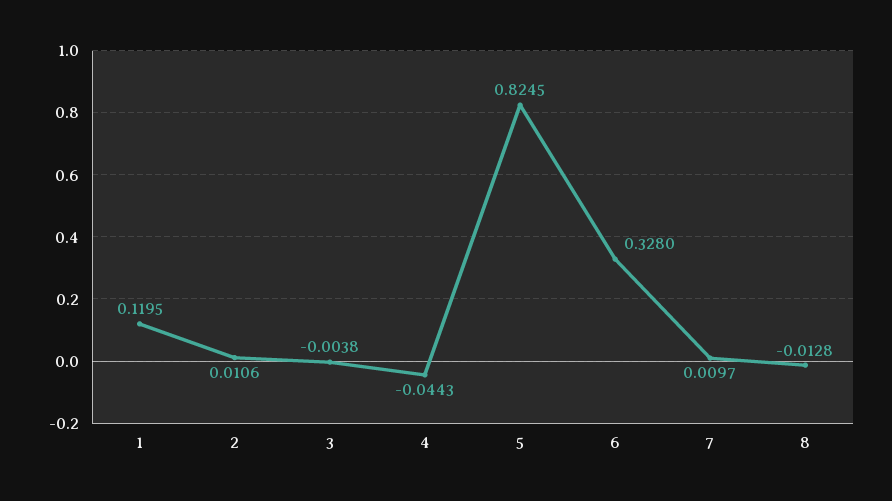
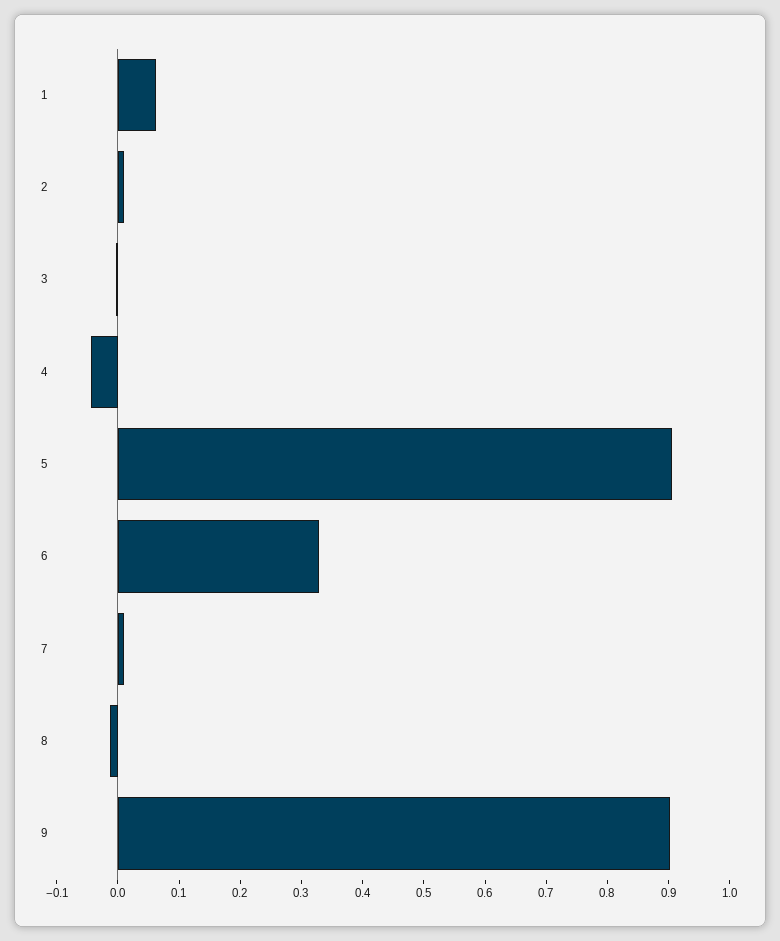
1: 0.1195 -> 0.06
5: 0.8245 -> 0.9
9: none -> 0.9

